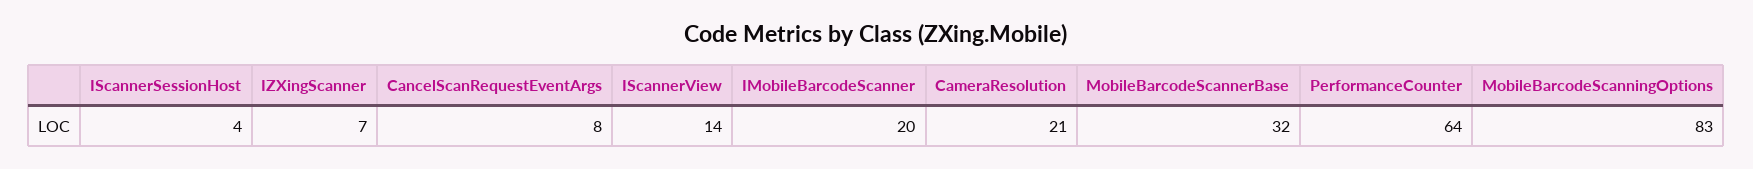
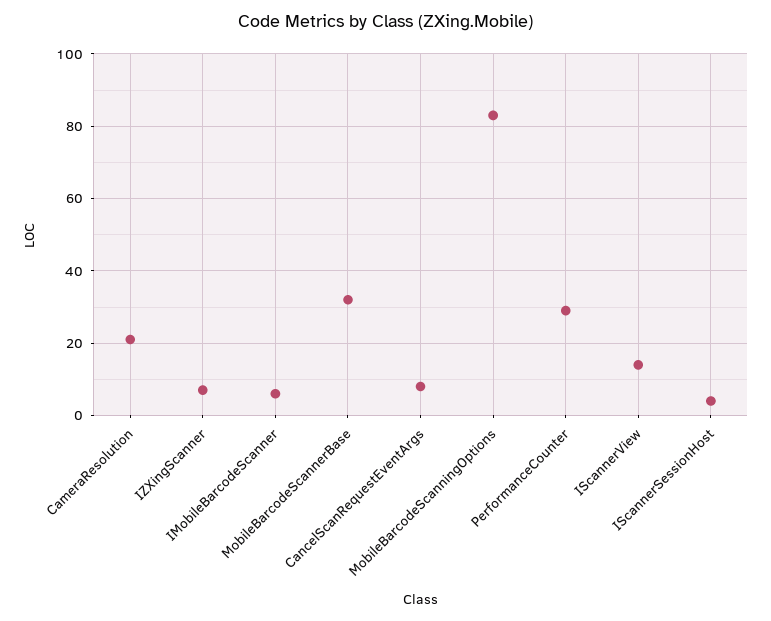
IMobileBarcodeScanner: 20 -> 5
PerformanceCounter: 64 -> 30

